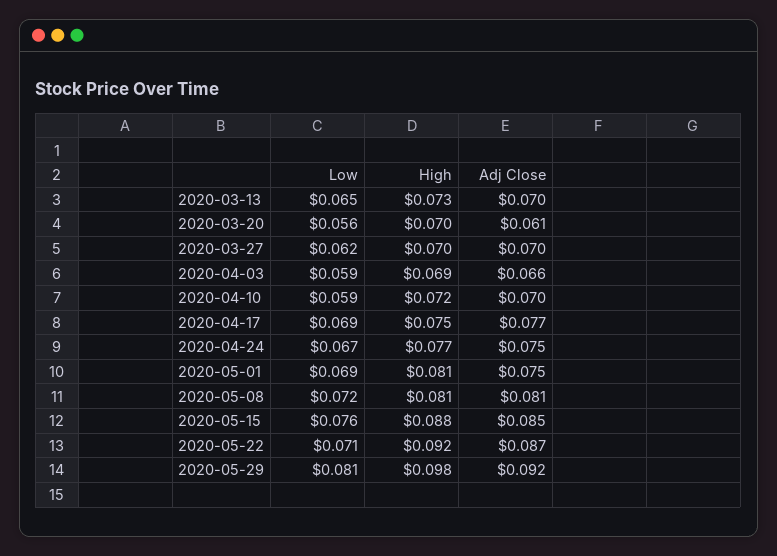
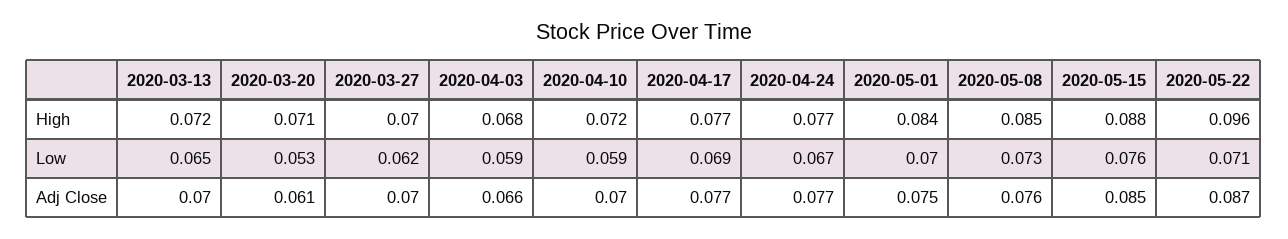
High, 2020-03-13: 0.073 -> 0.072
Low, 2020-03-20: 0.056 -> 0.053
High, 2020-03-20: 0.07 -> 0.071
High, 2020-04-03: 0.069 -> 0.068
High, 2020-04-17: 0.075 -> 0.077
Adj Close, 2020-04-24: 0.075 -> 0.077
Low, 2020-05-01: 0.069 -> 0.07
High, 2020-05-01: 0.081 -> 0.084
Low, 2020-05-08: 0.072 -> 0.073
High, 2020-05-08: 0.081 -> 0.085
Adj Close, 2020-05-08: 0.081 -> 0.076
High, 2020-05-22: 0.092 -> 0.096
Low, 2020-05-29: 0.081 -> none
High, 2020-05-29: 0.098 -> none
Adj Close, 2020-05-29: 0.092 -> none

